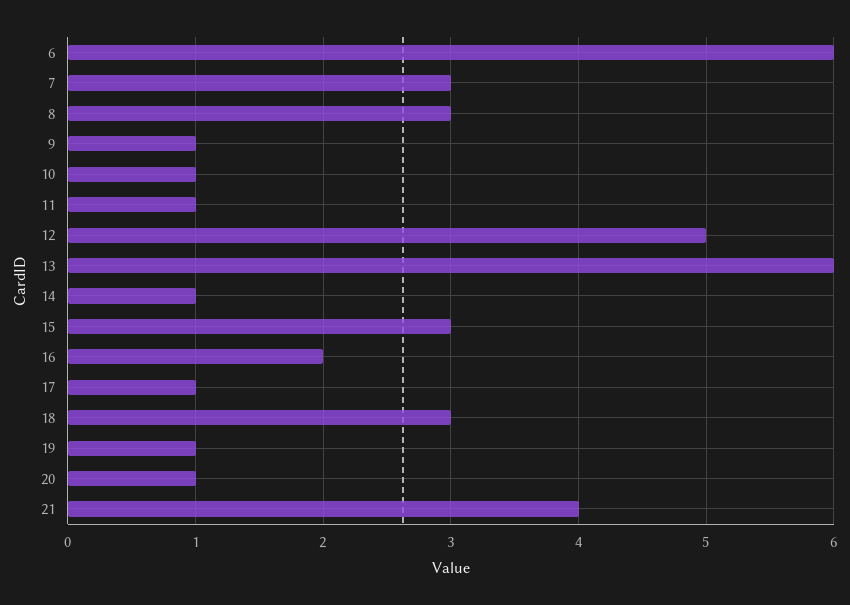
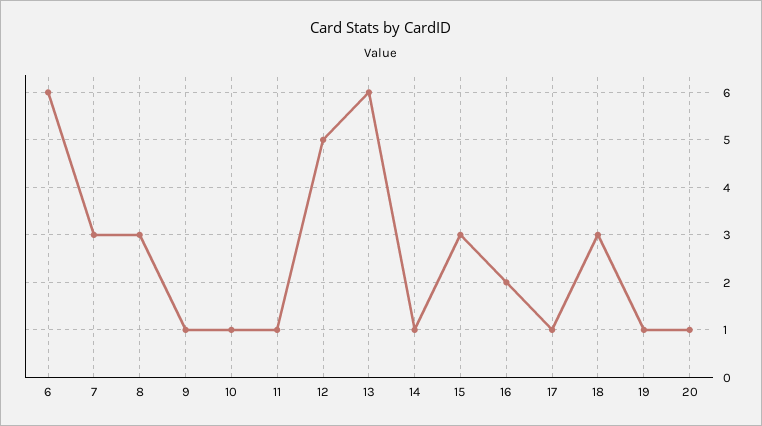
21: 4 -> none

